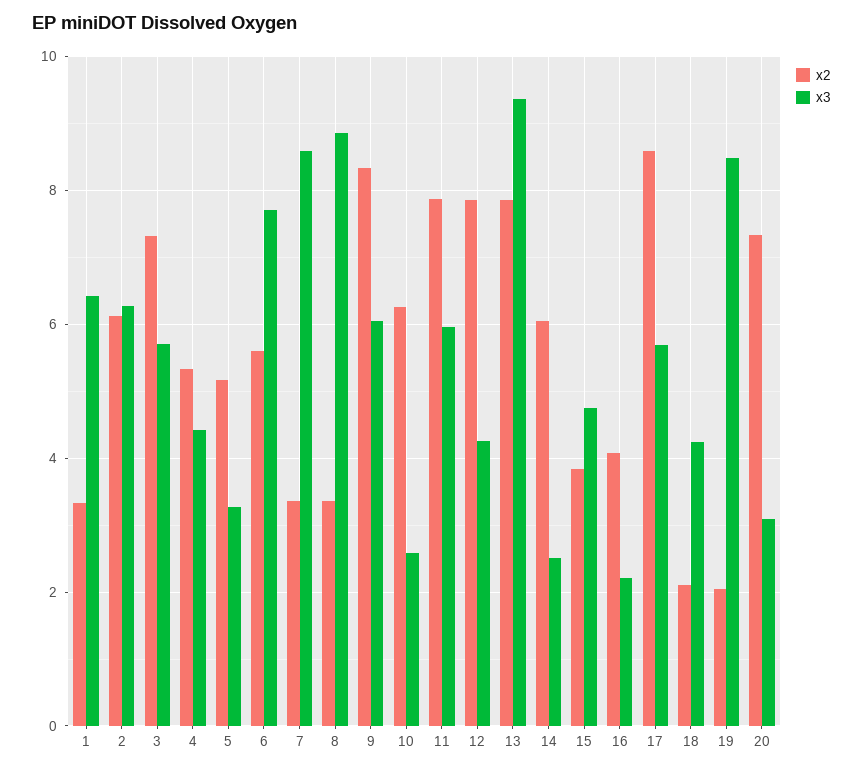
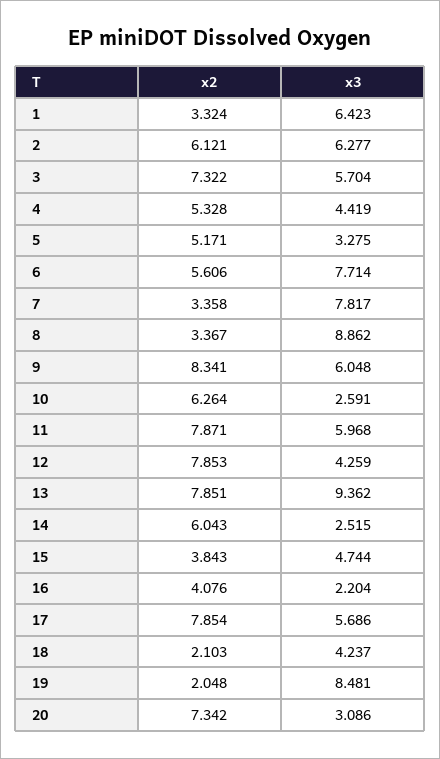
x3, 7: 8.6 -> 7.817
x2, 17: 8.6 -> 7.854

